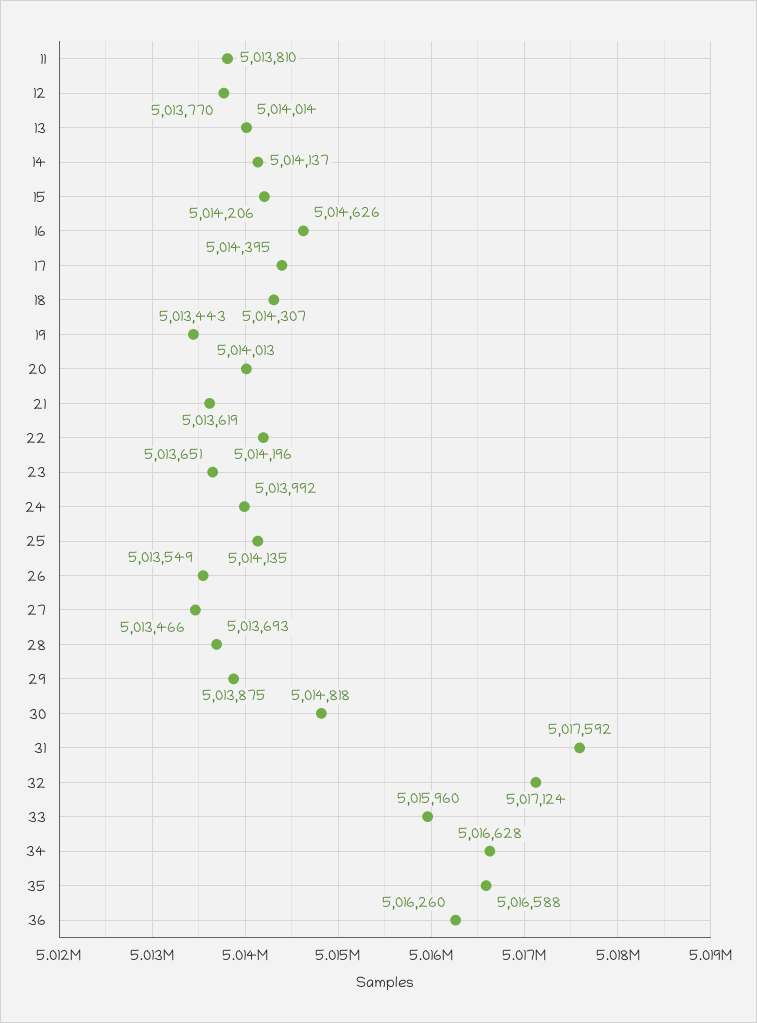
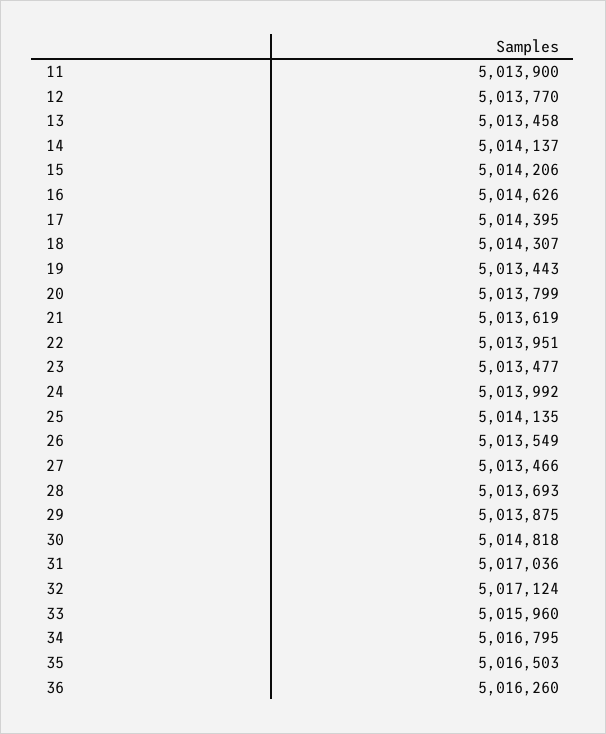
11: 5013810 -> 5013900
13: 5014014 -> 5013458
20: 5014013 -> 5013799
22: 5014196 -> 5013951
23: 5013651 -> 5013477
31: 5017592 -> 5017036
34: 5016628 -> 5016795
35: 5016588 -> 5016503

